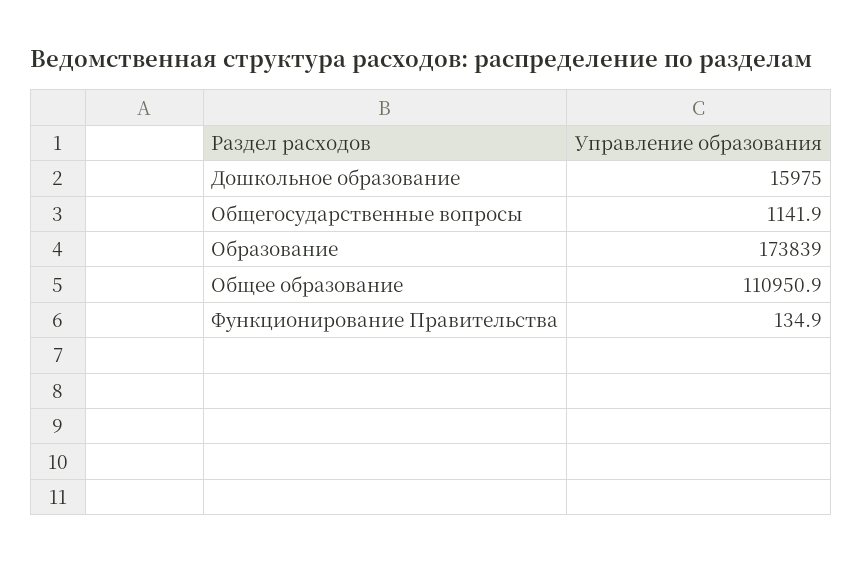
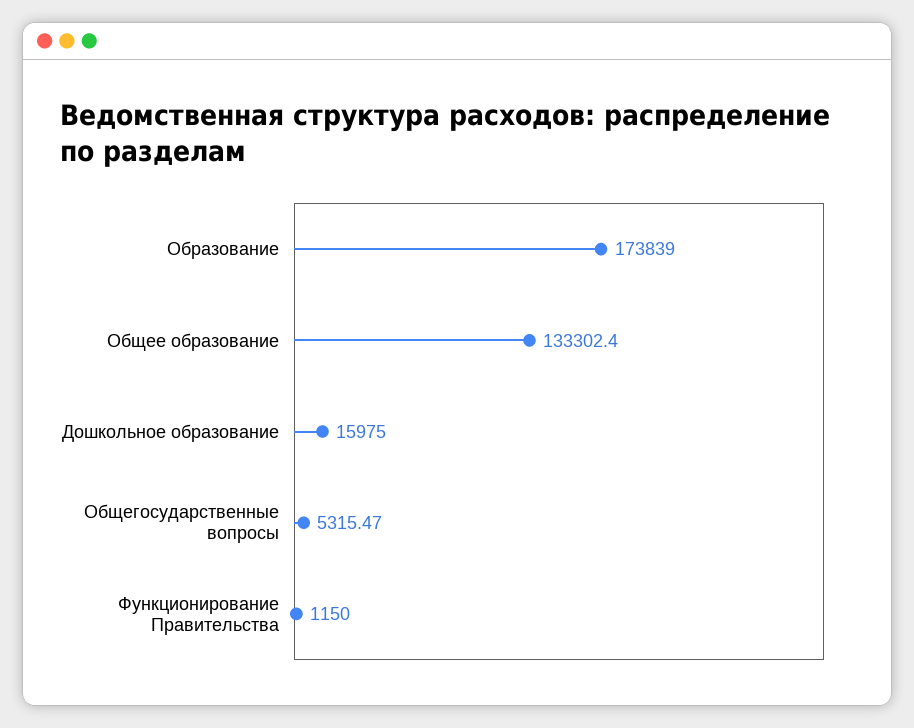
Общегосударственные вопросы: 1141.9 -> 5315.47
Общее образование: 110950.9 -> 133302.4
Функционирование Правительства: 134.9 -> 1150

